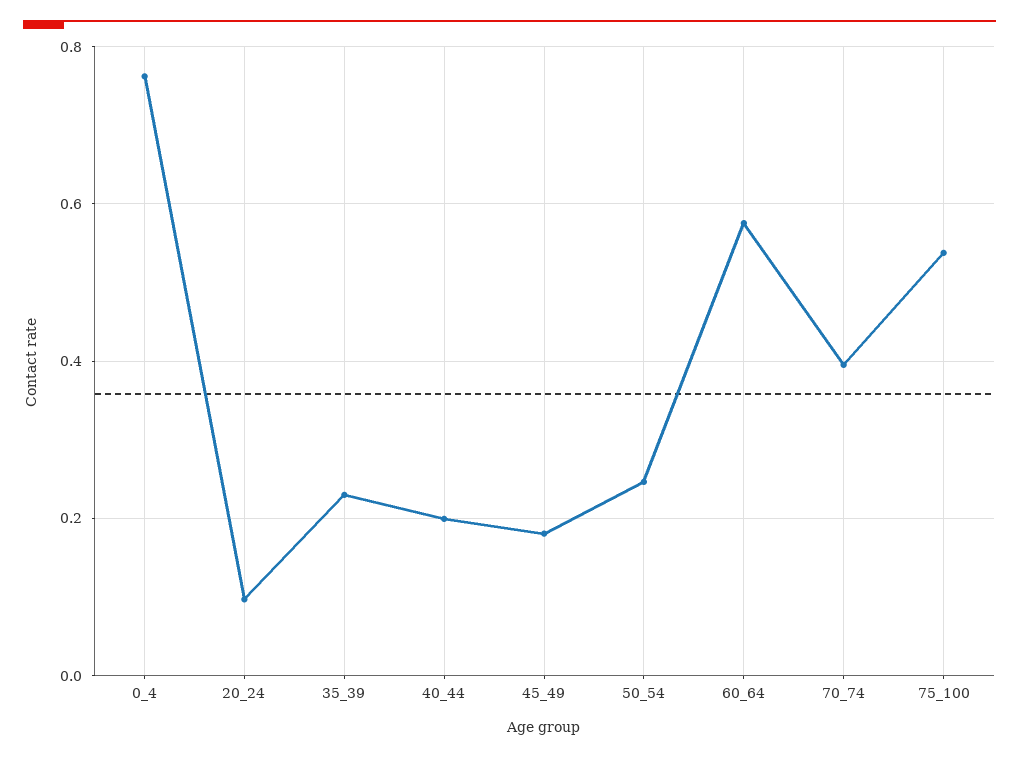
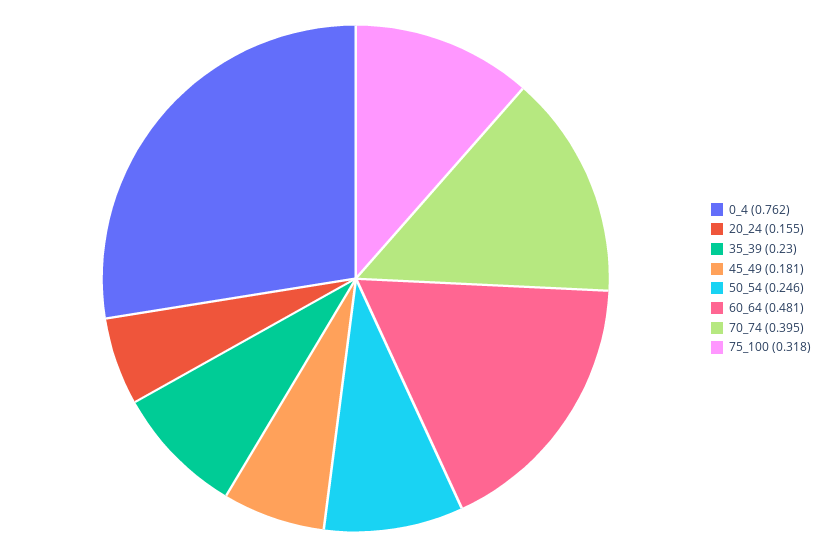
20_24: 0.1 -> 0.155
40_44: 0.2 -> none
60_64: 0.58 -> 0.481
75_100: 0.54 -> 0.318

